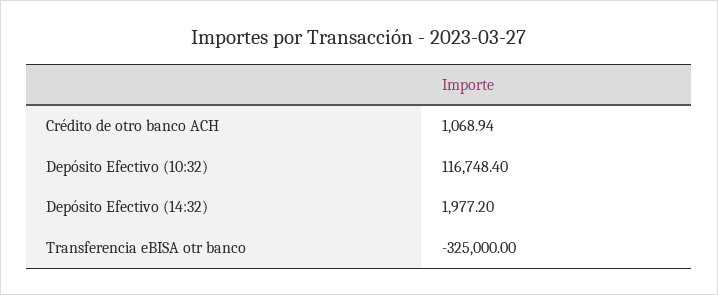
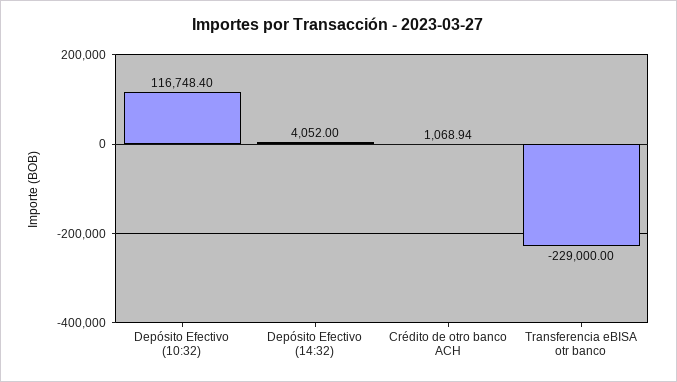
Depósito Efectivo (14:32): 1977.2 -> 4052
Transferencia eBISA otr banco: -325000 -> -229000

